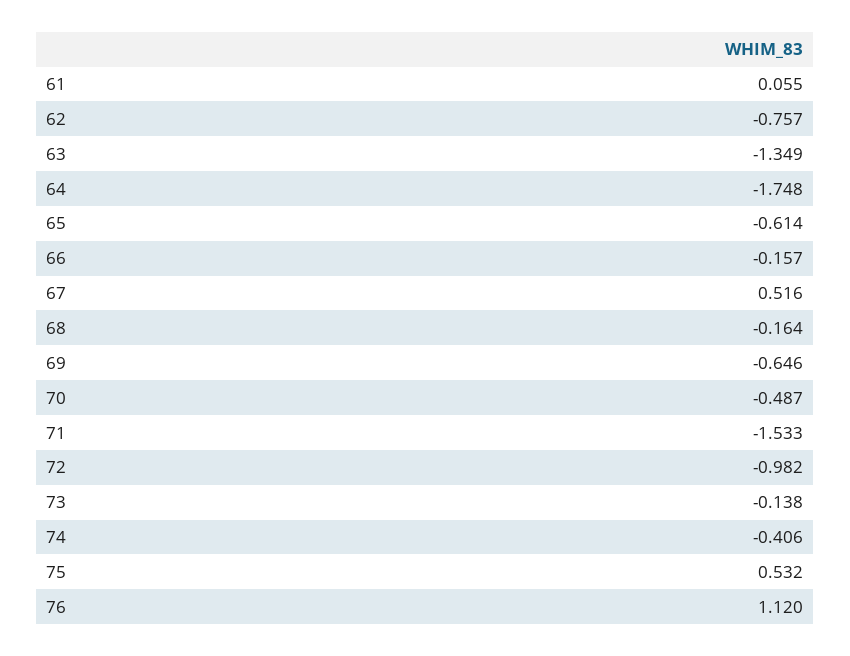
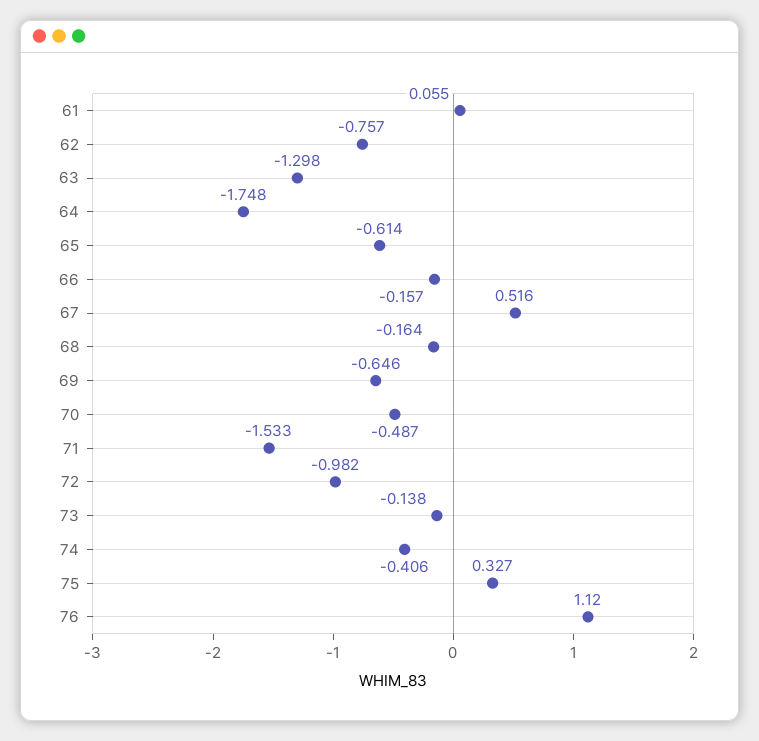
63: -1.349 -> -1.298
75: 0.532 -> 0.327

